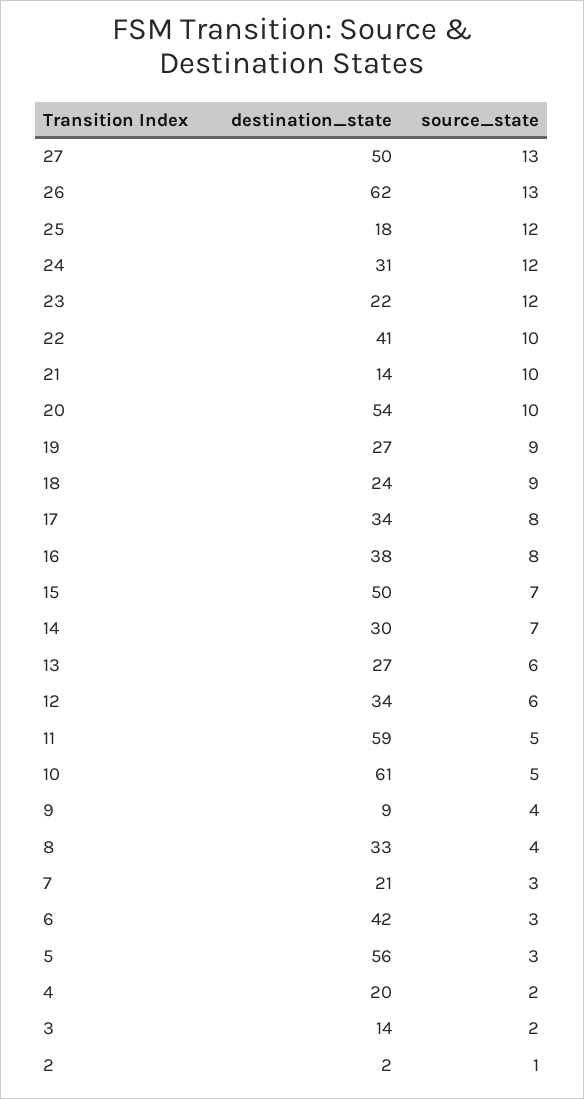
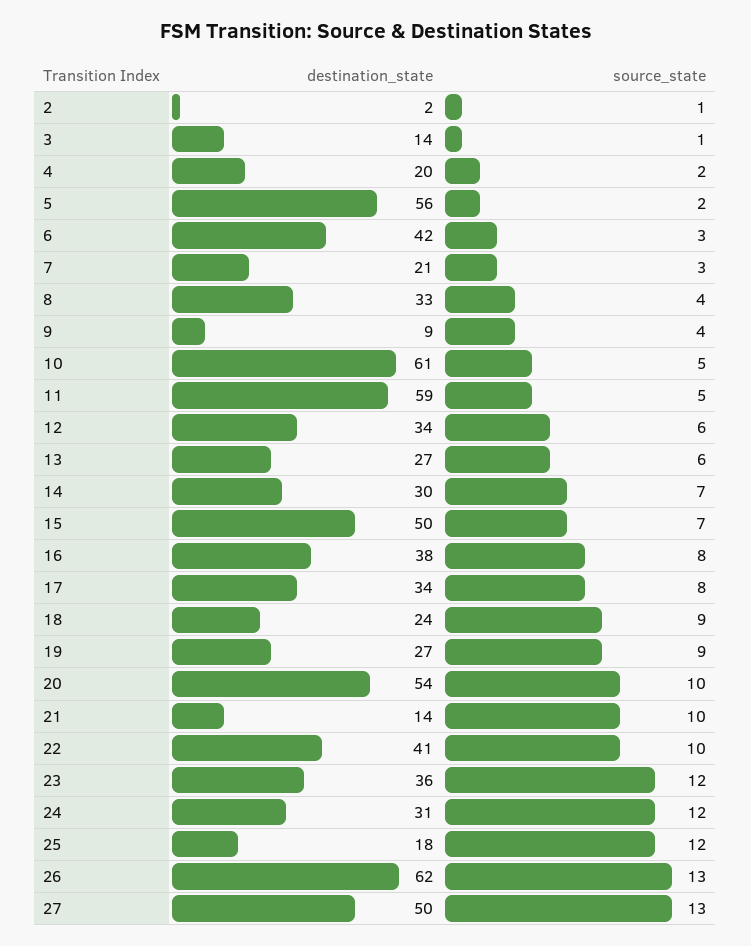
destination_state, 23: 22 -> 36
source_state, 5: 3 -> 2
source_state, 3: 2 -> 1

